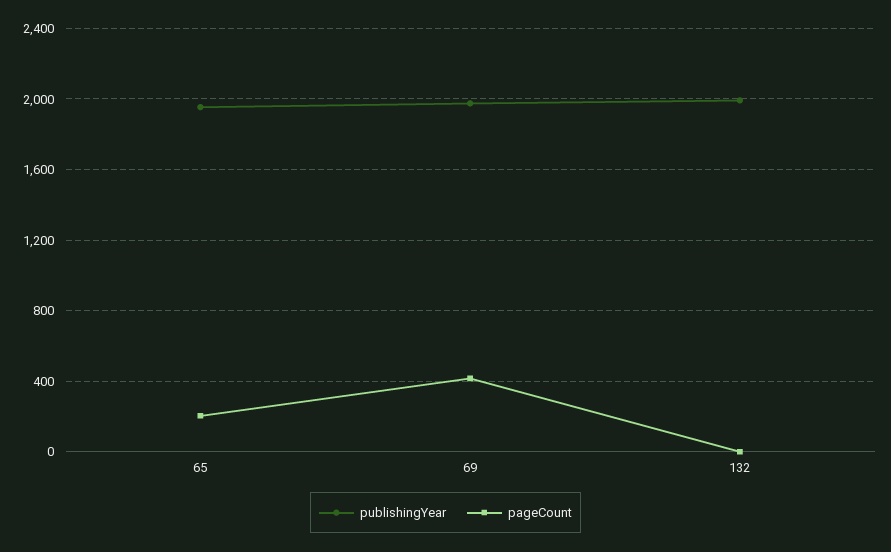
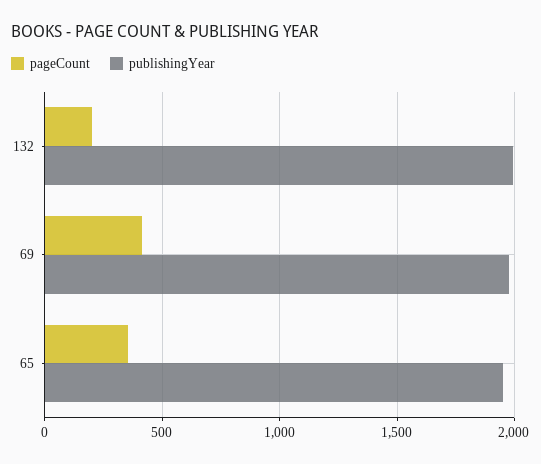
pageCount, 65: 200 -> 350
pageCount, 132: 0 -> 200

